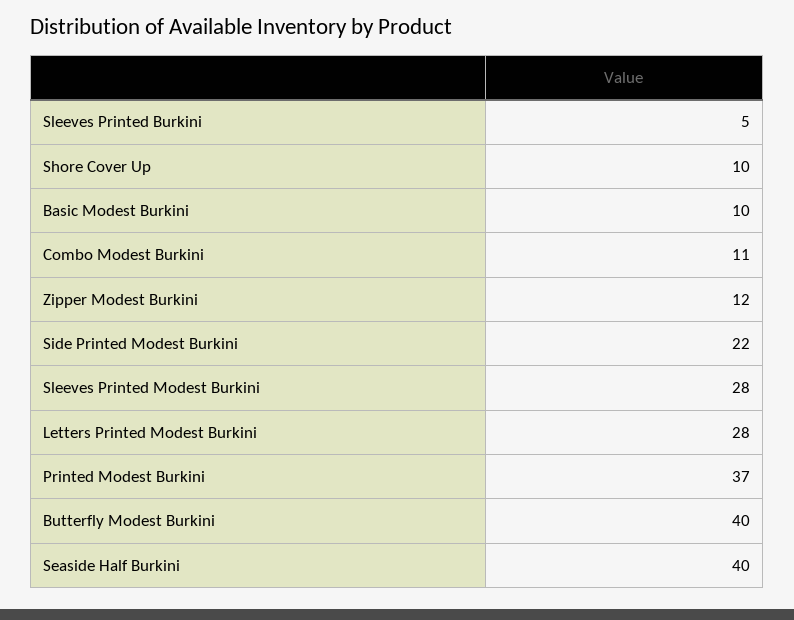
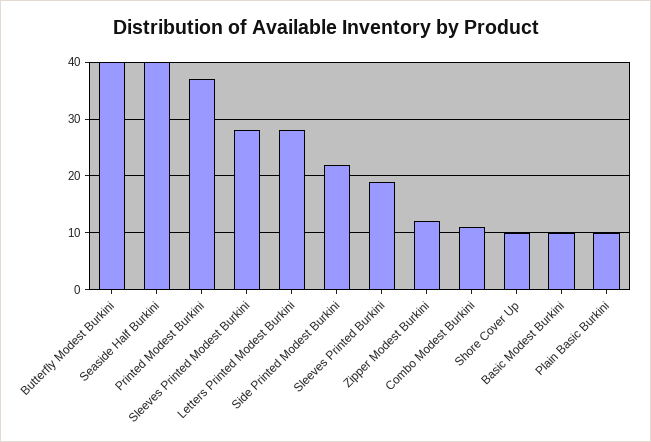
Sleeves Printed Burkini: 5 -> 20
Plain Basic Burkini: none -> 10

